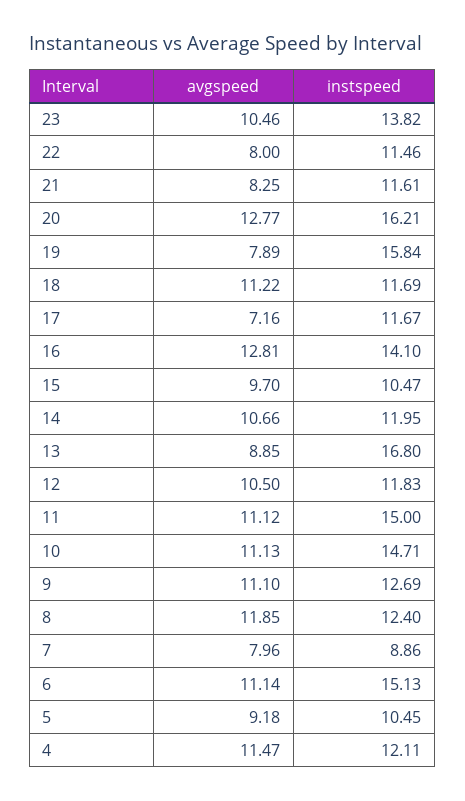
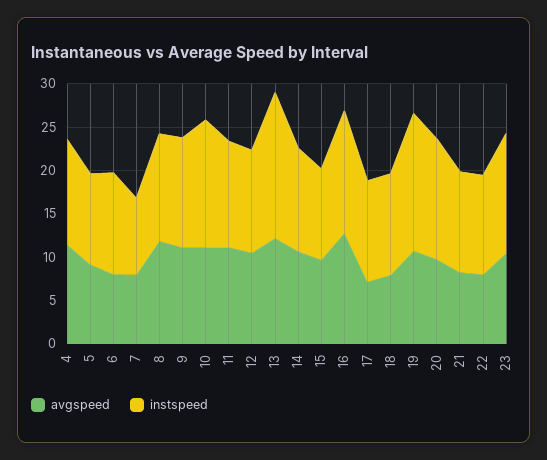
avgspeed, 20: 12.77 -> 10
instspeed, 20: 16.21 -> 14
avgspeed, 19: 7.89 -> 11
avgspeed, 18: 11.22 -> 8
avgspeed, 13: 8.85 -> 12
instspeed, 11: 15 -> 12
avgspeed, 6: 11.14 -> 8
instspeed, 6: 15.13 -> 12

